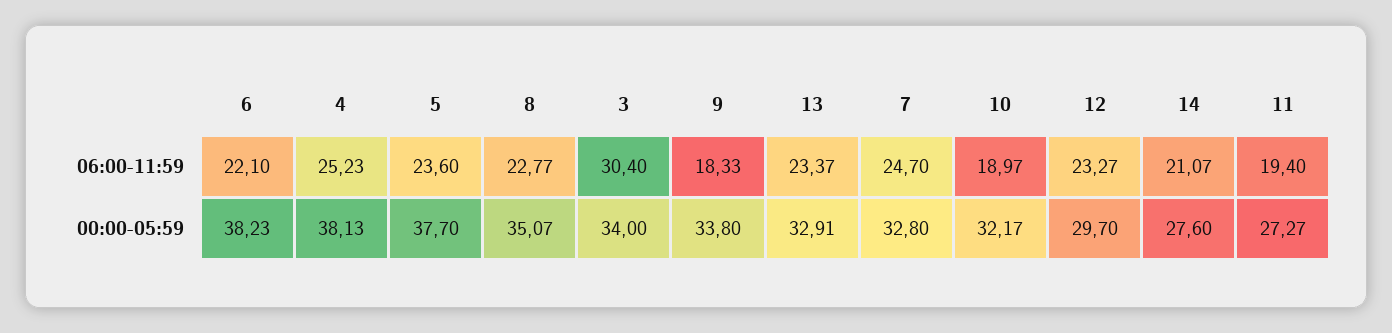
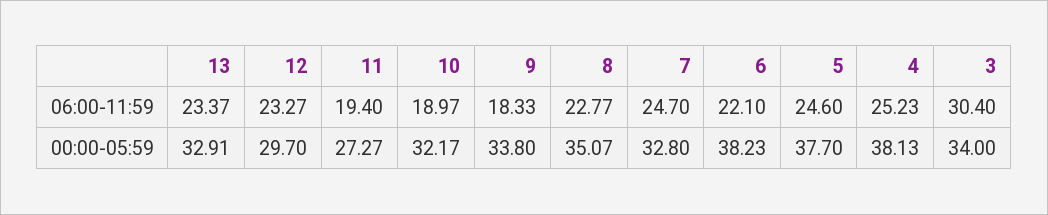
5, 06:00-11:59: 23.6 -> 24.6
14, 06:00-11:59: 21.07 -> none
14, 00:00-05:59: 27.6 -> none

